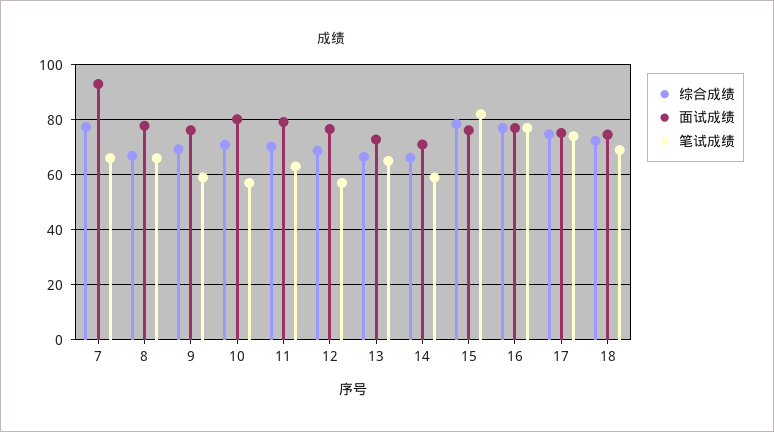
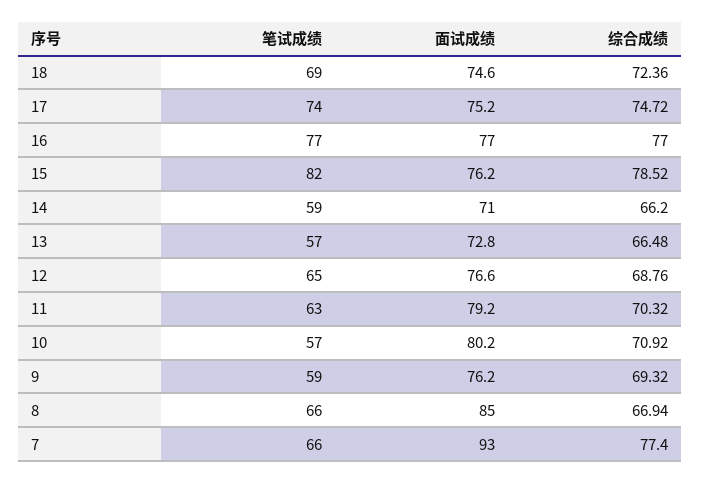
面试成绩, 8: 77.5 -> 85
笔试成绩, 12: 57.5 -> 65
笔试成绩, 13: 65 -> 57

